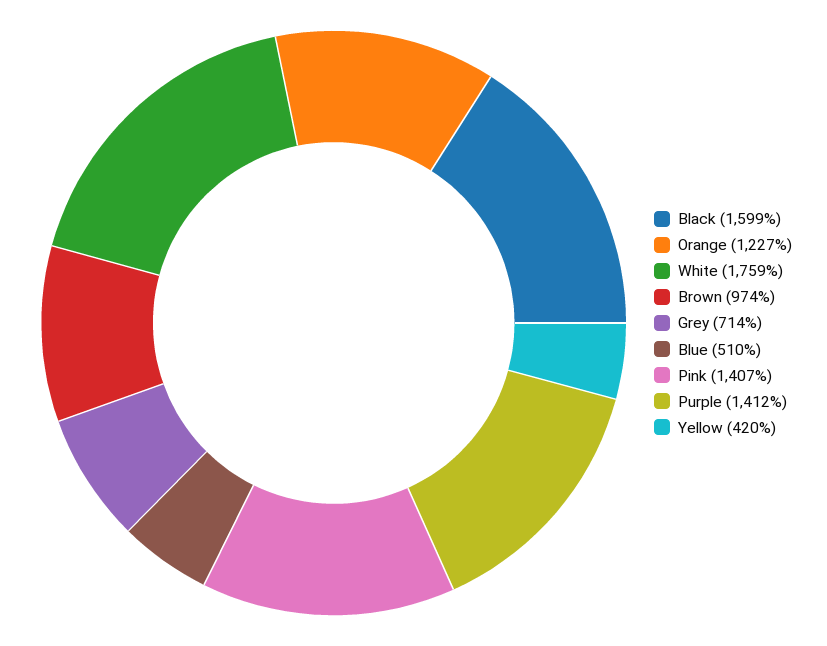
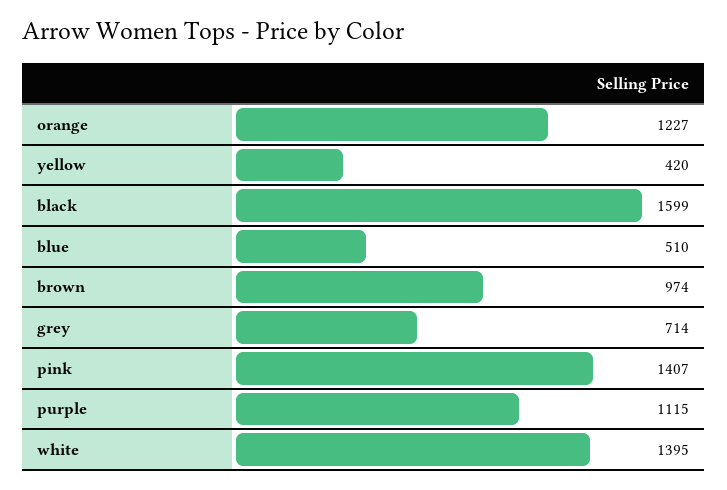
White: 1759 -> 1395
Purple: 1412 -> 1115

